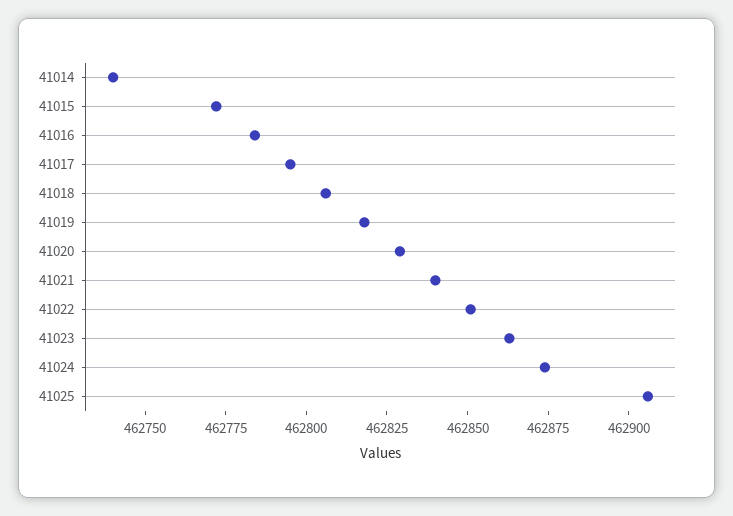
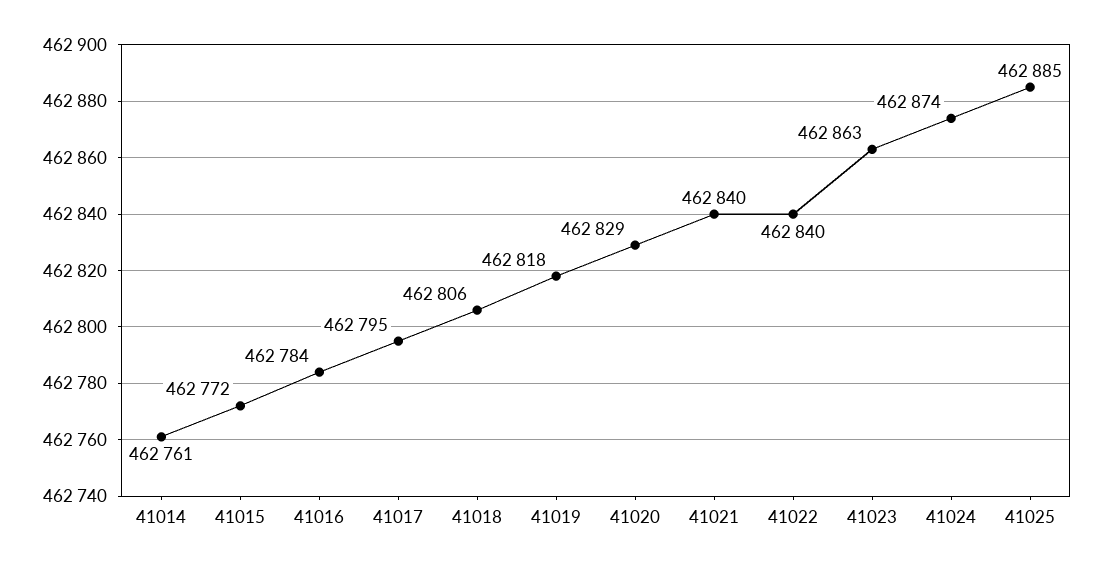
41014: 462740 -> 462761
41022: 462850 -> 462840
41025: 462905 -> 462885

